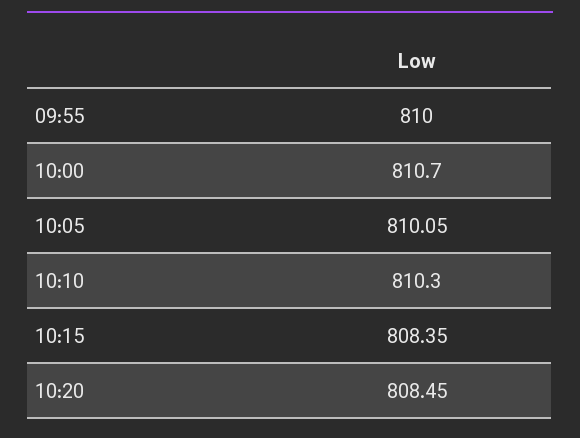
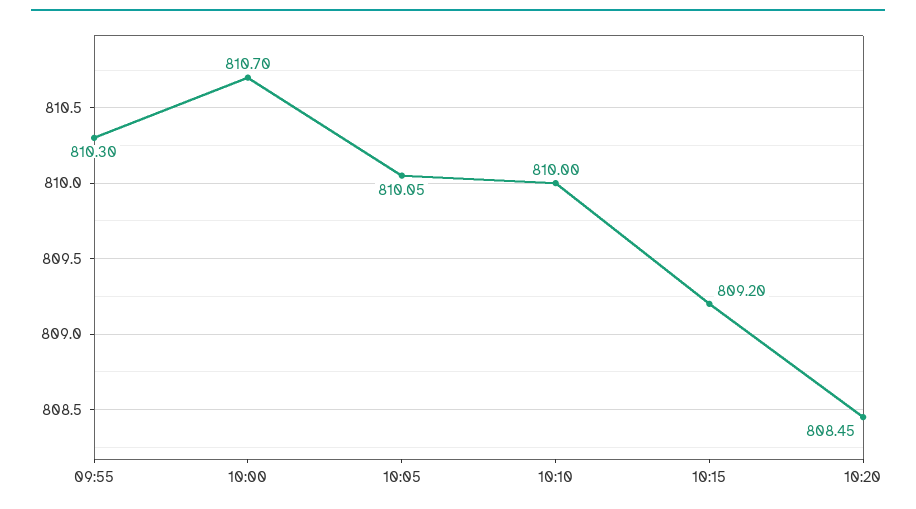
09:55: 810 -> 810.3
10:10: 810.3 -> 810
10:15: 808.35 -> 809.2

